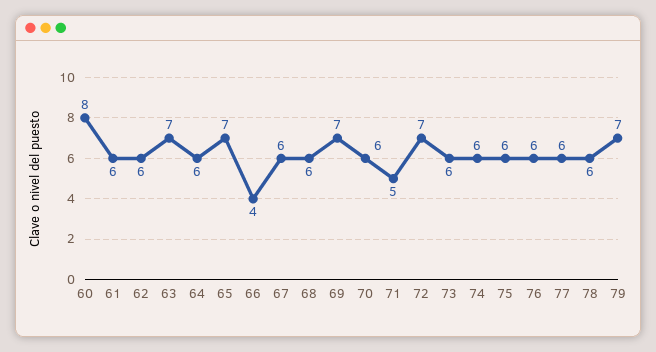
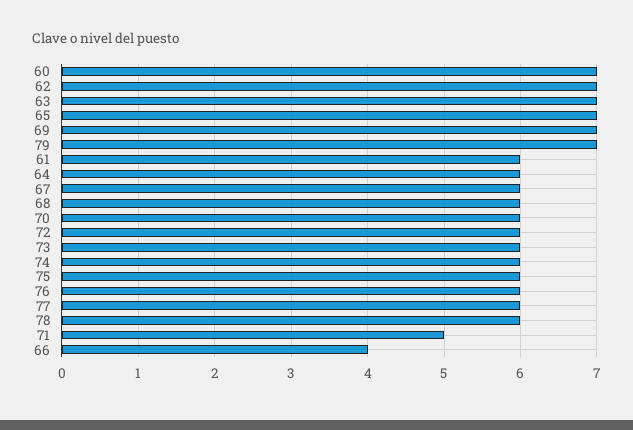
60: 8 -> 7
62: 6 -> 7
72: 7 -> 6

